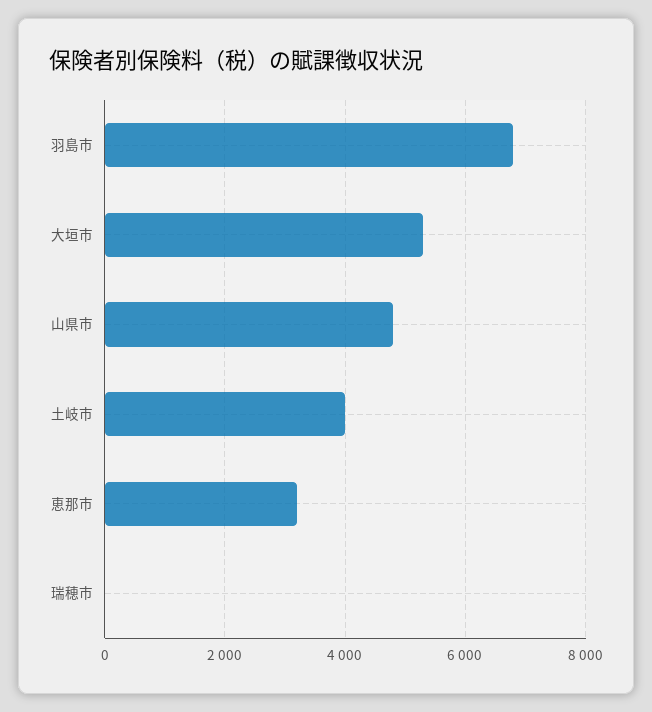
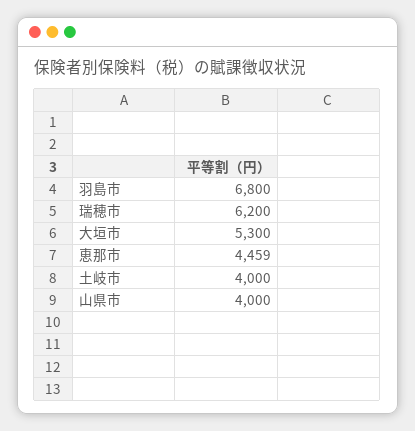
山県市: 4800 -> 4000
恵那市: 3200 -> 4459
瑞穂市: 0 -> 6200

